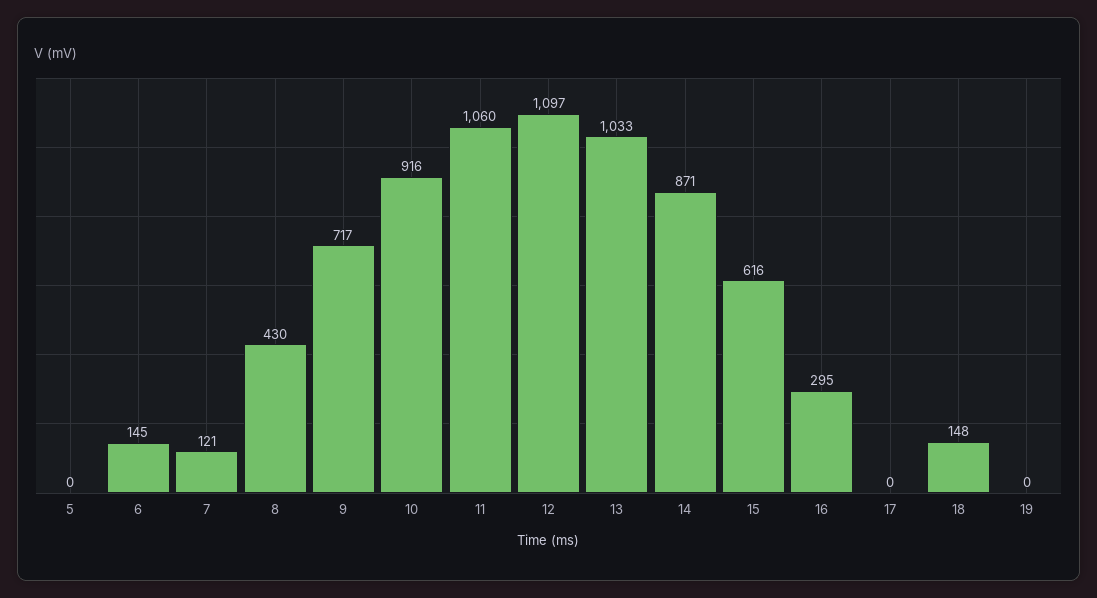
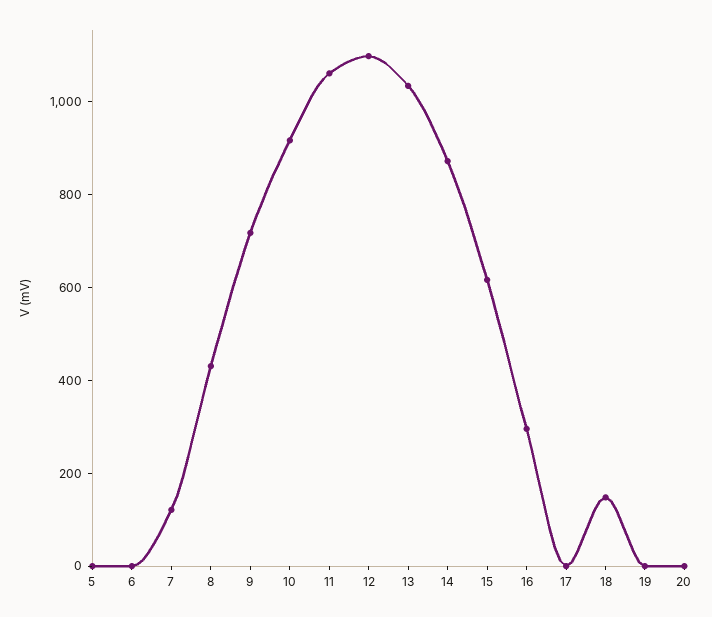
6: 145 -> 0
20: none -> 0

